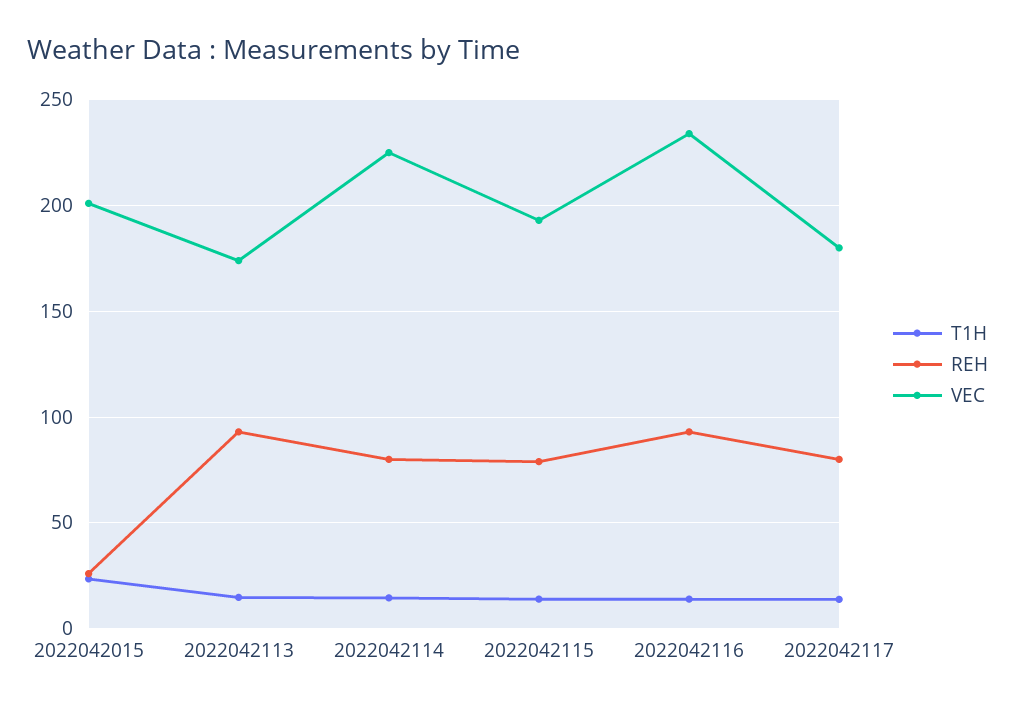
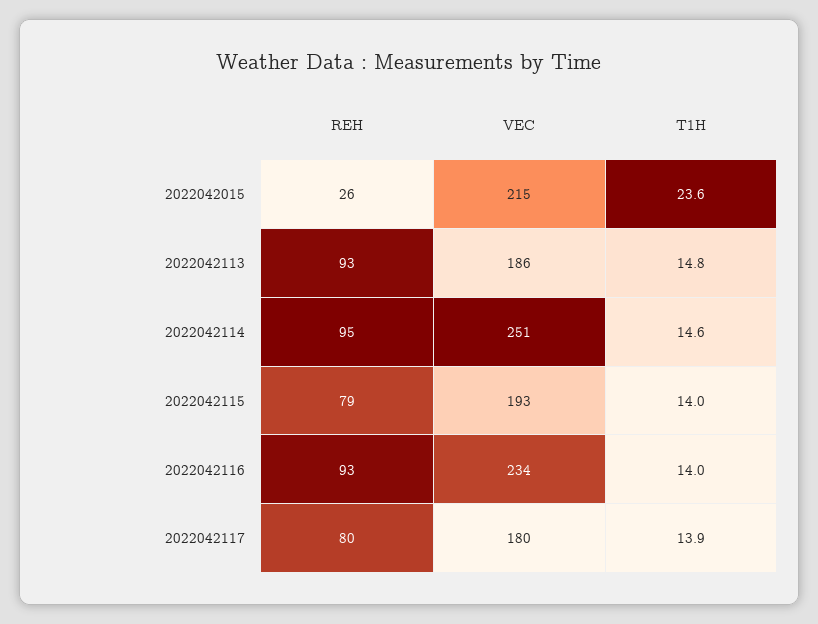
VEC, 2022042015: 200 -> 215
VEC, 2022042113: 175 -> 186
REH, 2022042114: 80 -> 95
VEC, 2022042114: 225 -> 251

